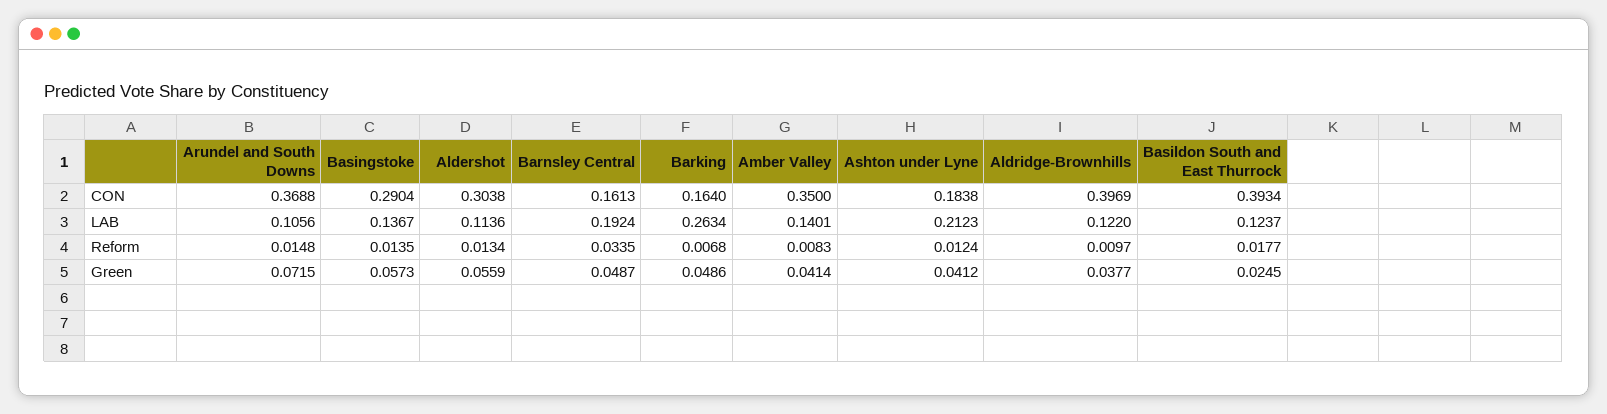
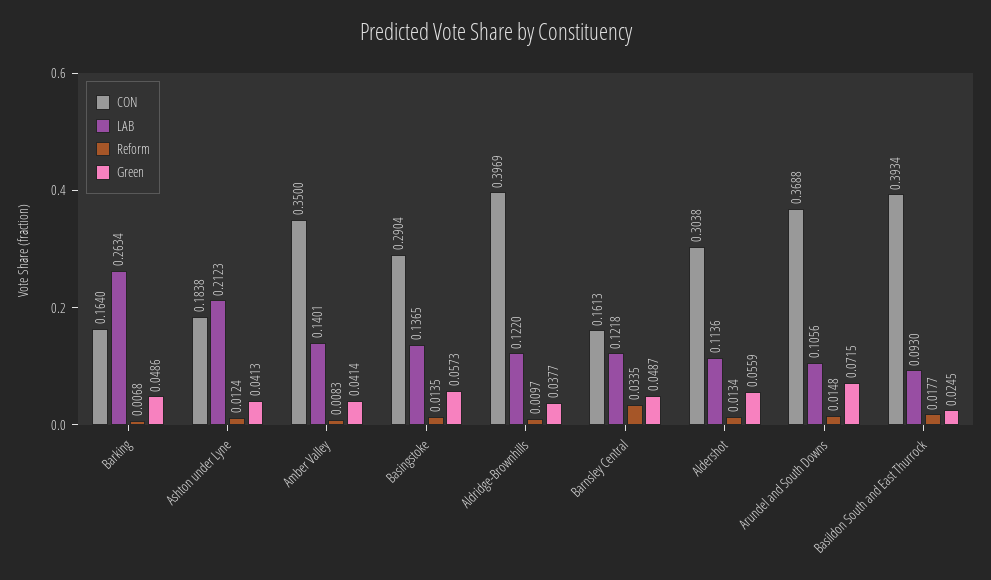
LAB, Basingstoke: 0.1367 -> 0.1365
LAB, Barnsley Central: 0.1924 -> 0.1218
LAB, Basildon South and East Thurrock: 0.1237 -> 0.093
Green, Ashton under Lyne: 0.0412 -> 0.0413

